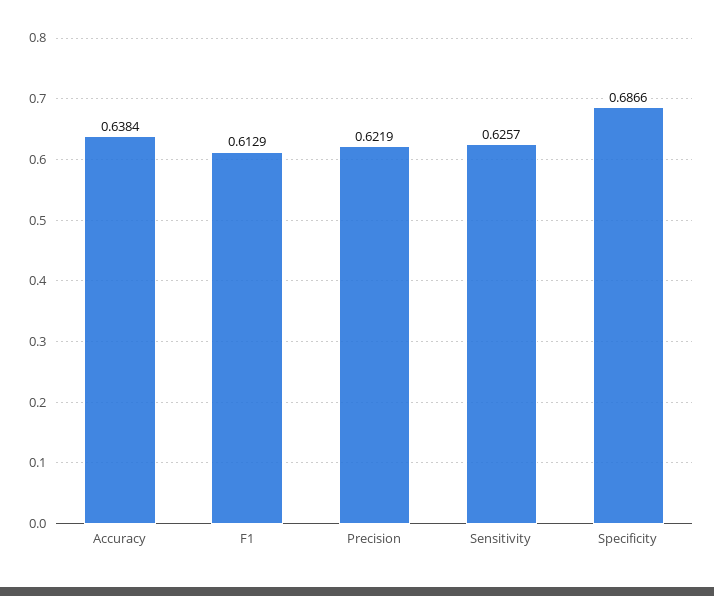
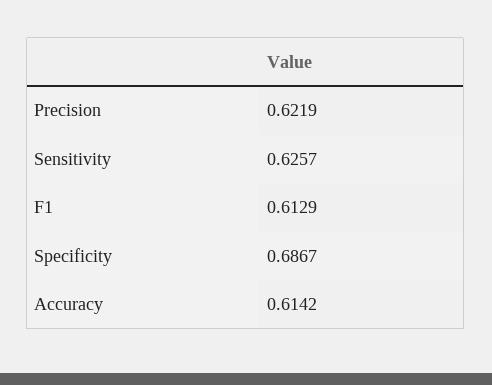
Accuracy: 0.6384 -> 0.6142
Specificity: 0.6866 -> 0.6867

